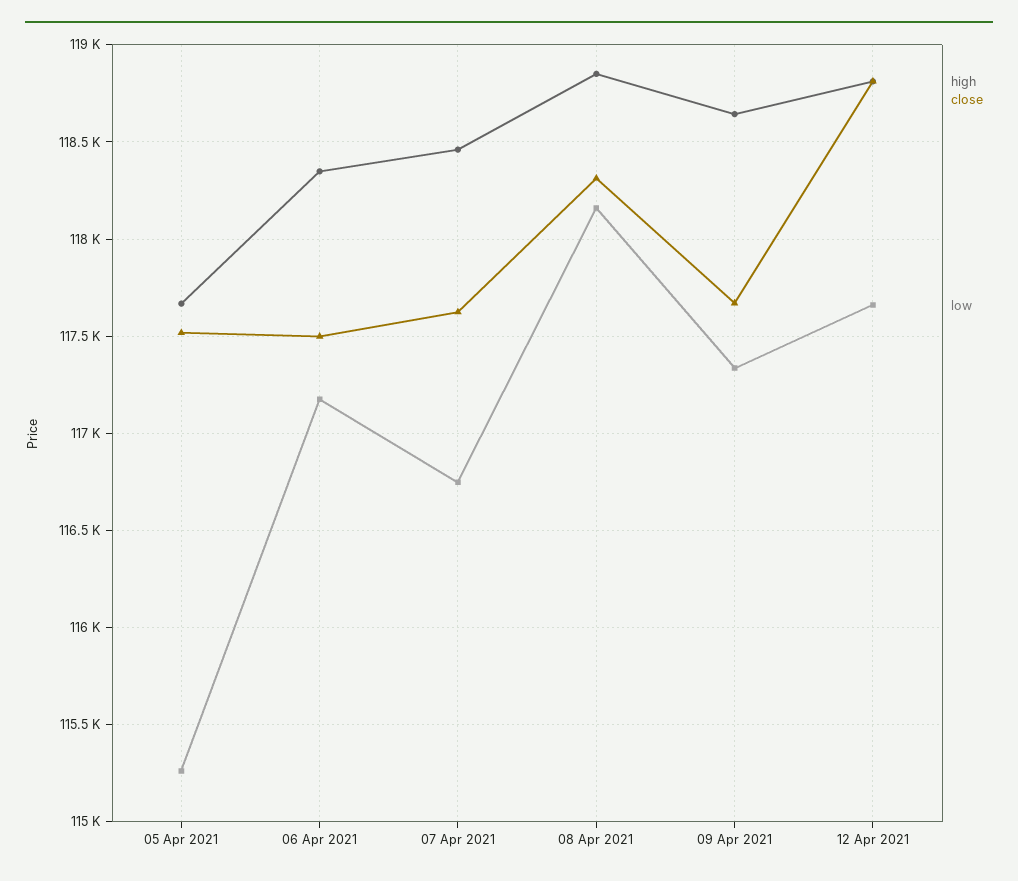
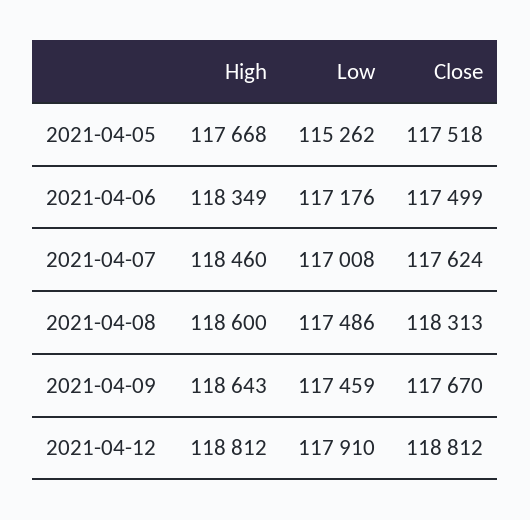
low, 07 Apr 2021: 116750 -> 117008
high, 08 Apr 2021: 118850 -> 118600
low, 08 Apr 2021: 118150 -> 117486
low, 09 Apr 2021: 117350 -> 117459
low, 12 Apr 2021: 117650 -> 117910

